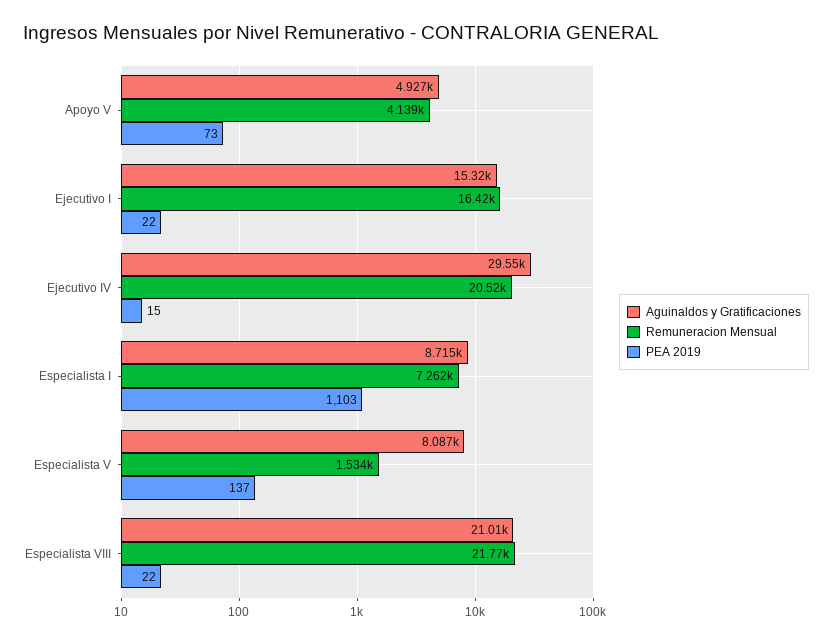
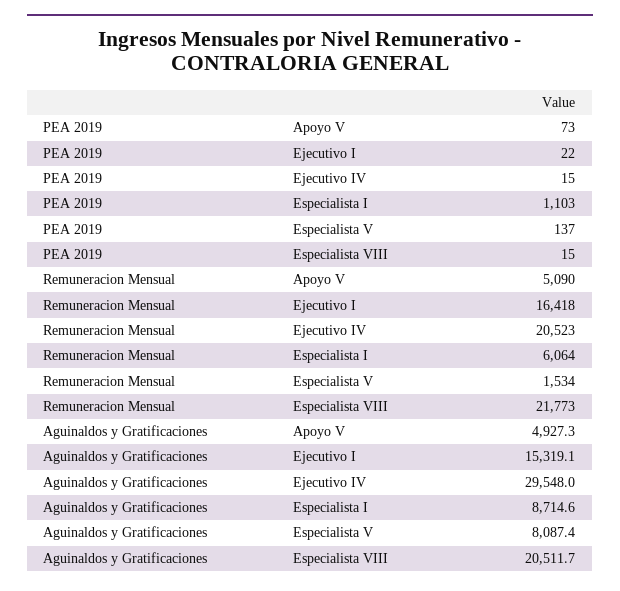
Remuneracion Mensual, Apoyo V: 4139 -> 5090
Remuneracion Mensual, Especialista I: 7262 -> 6064
Aguinaldos y Gratificaciones, Especialista VIII: 21010 -> 20511.7
PEA 2019, Especialista VIII: 22 -> 15

